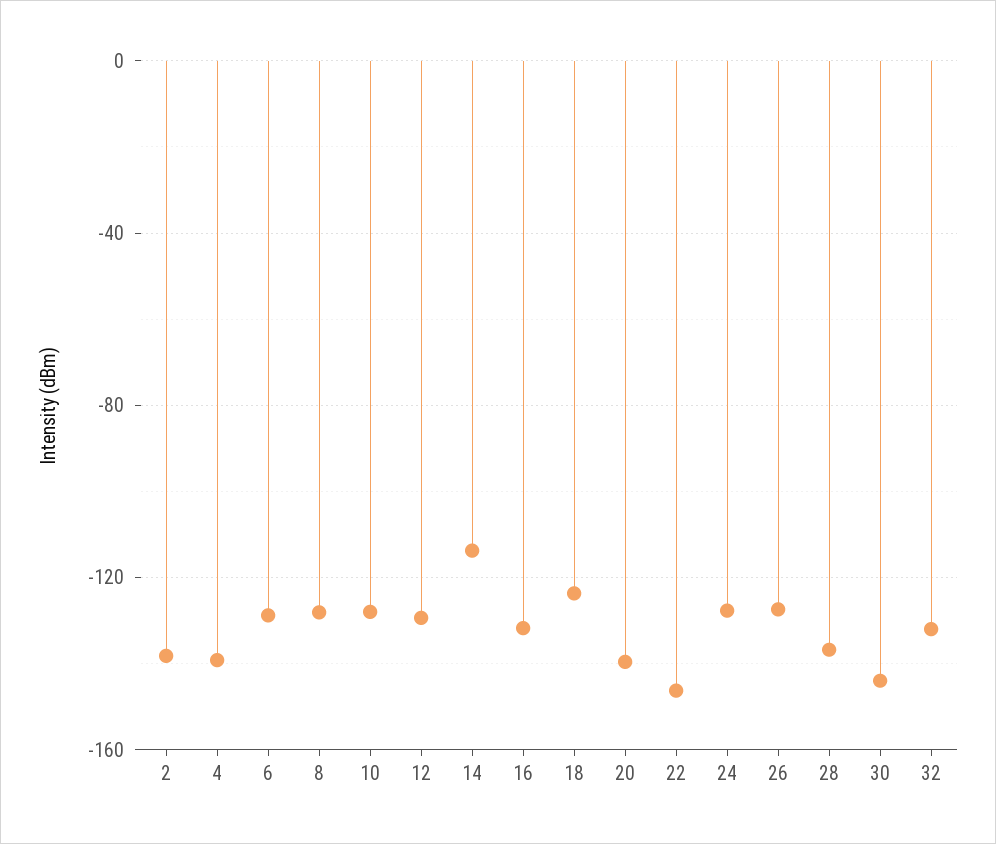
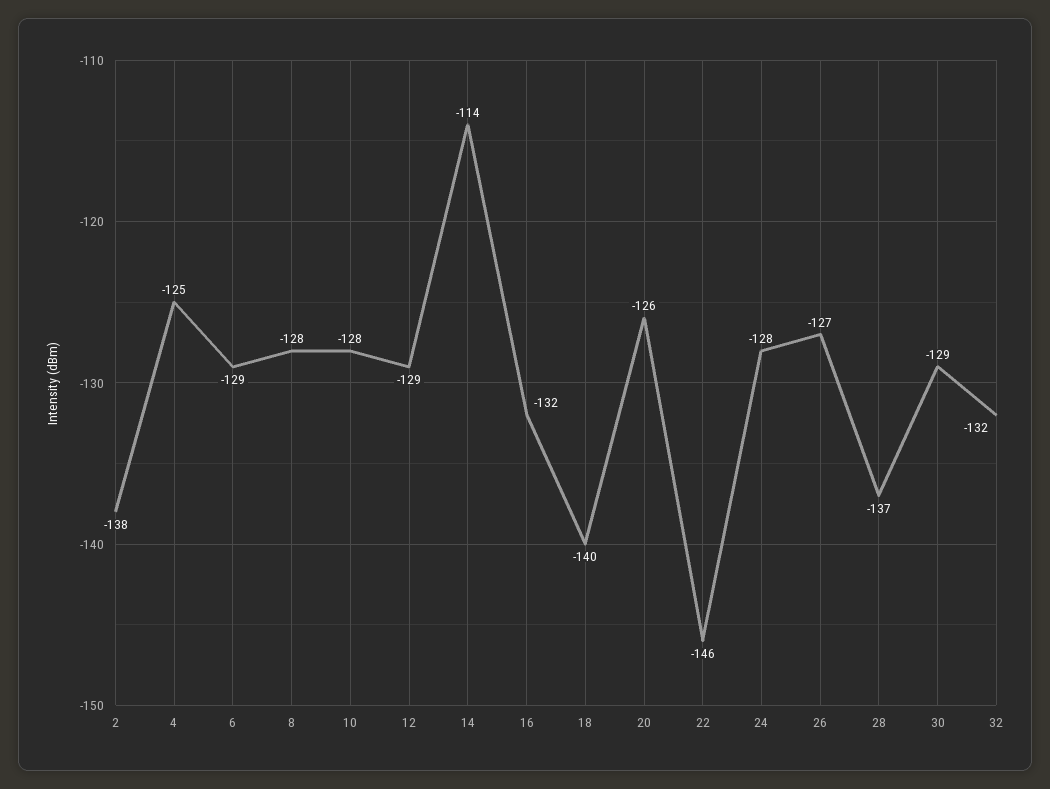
4: -140 -> -125
18: -125 -> -140
20: -140 -> -126
30: -145 -> -129

